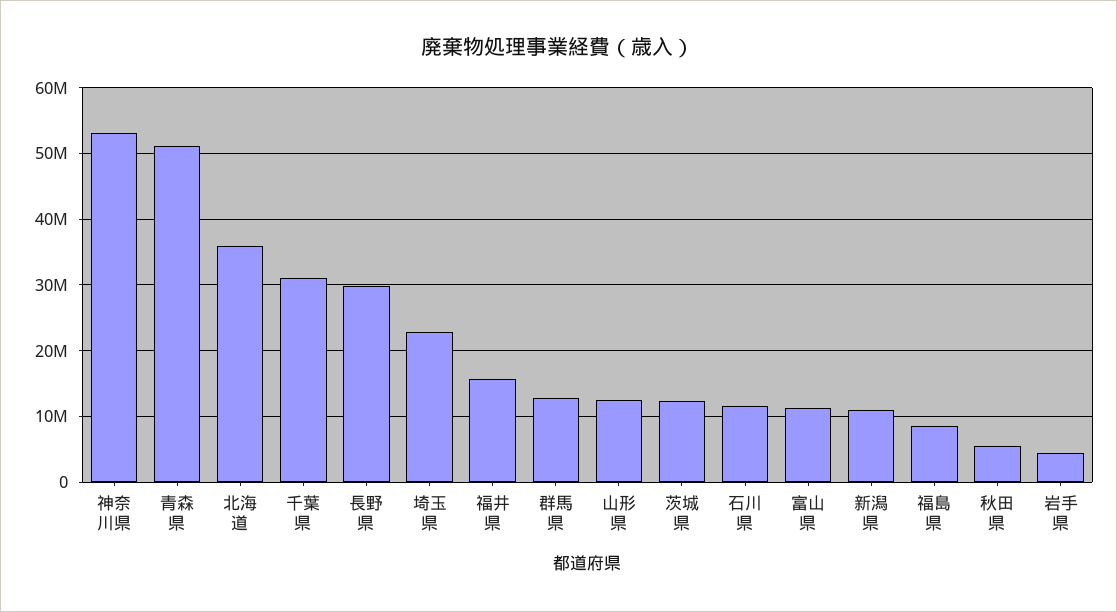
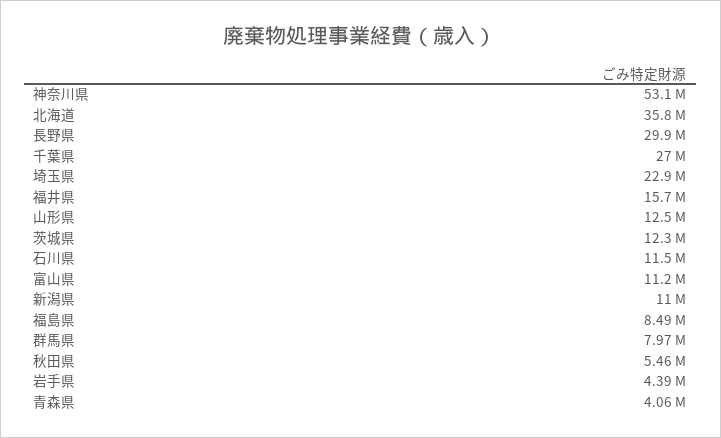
青森県: 51000000 -> 4060000
千葉県: 31000000 -> 27000000
群馬県: 13000000 -> 7970000

